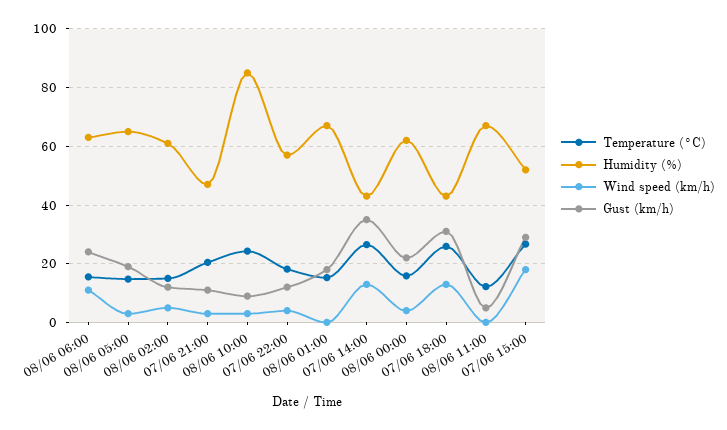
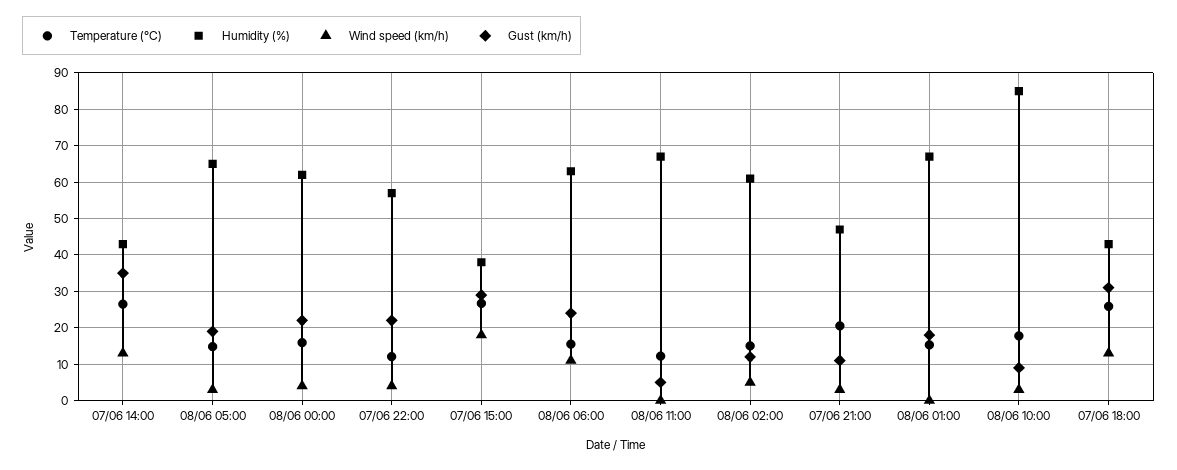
Temperature (°C), 08/06 10:00: 25 -> 18
Temperature (°C), 07/06 22:00: 17.5 -> 12
Gust (km/h), 07/06 22:00: 12.5 -> 22
Humidity (%), 07/06 15:00: 52.5 -> 38

